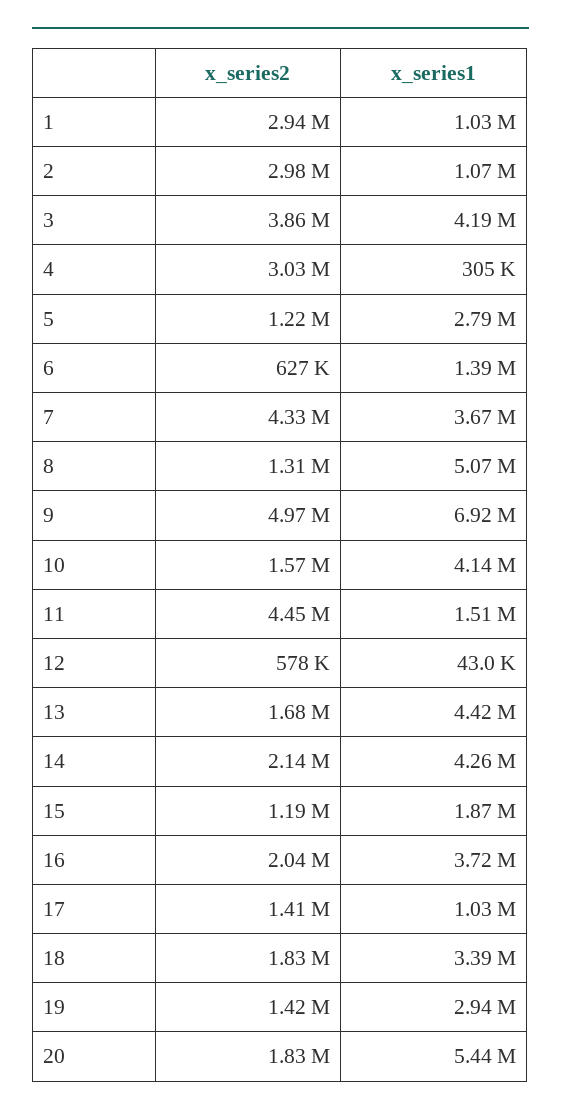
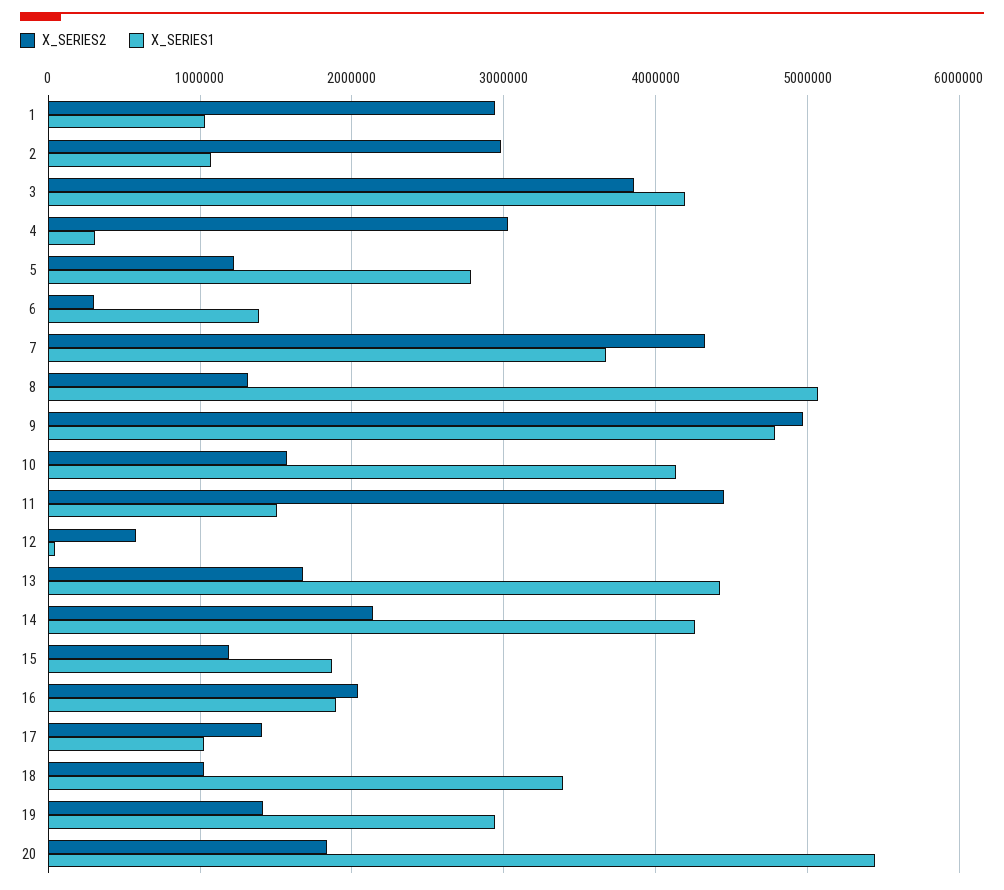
x_series2, 6: 627000 -> 300000
x_series1, 9: 6920000 -> 4800000
x_series1, 16: 3720000 -> 1900000
x_series2, 18: 1830000 -> 1000000

